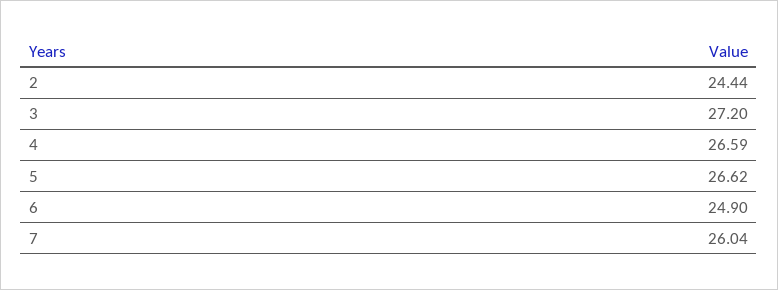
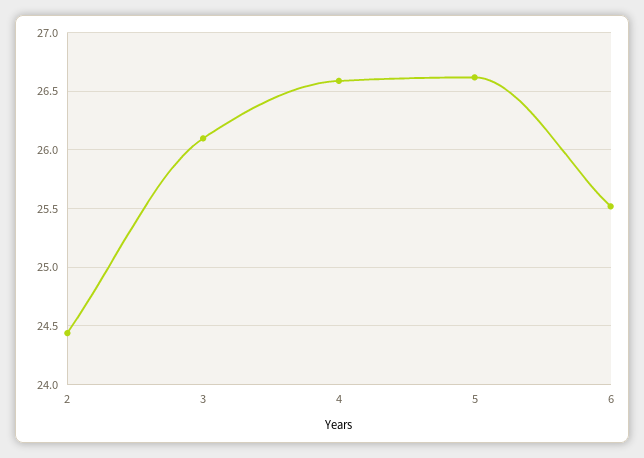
3: 27.2 -> 26.1
6: 24.9 -> 25.5
7: 26.04 -> none

